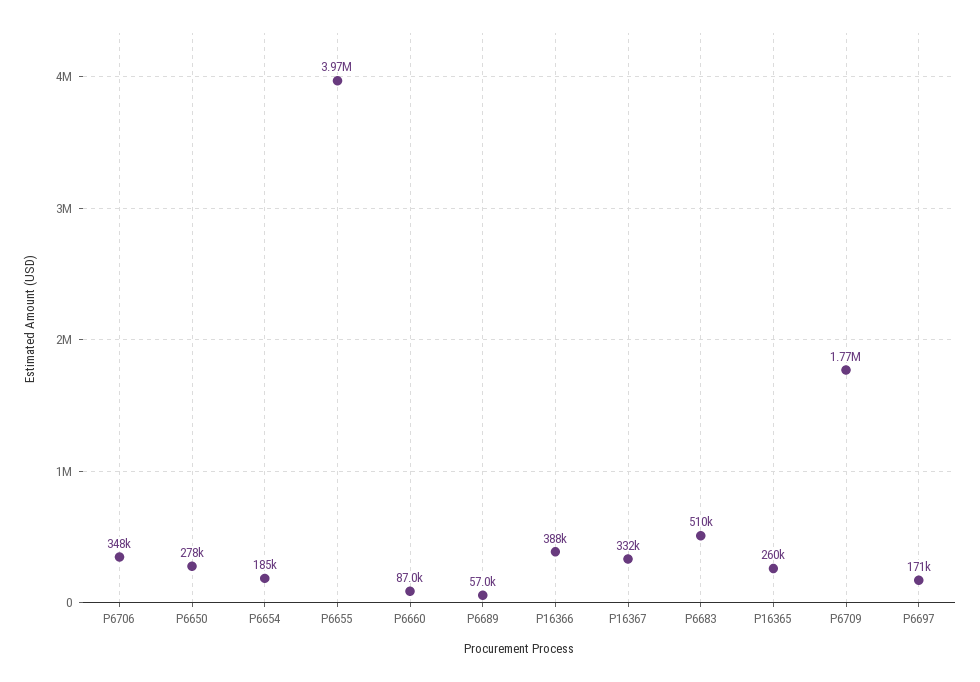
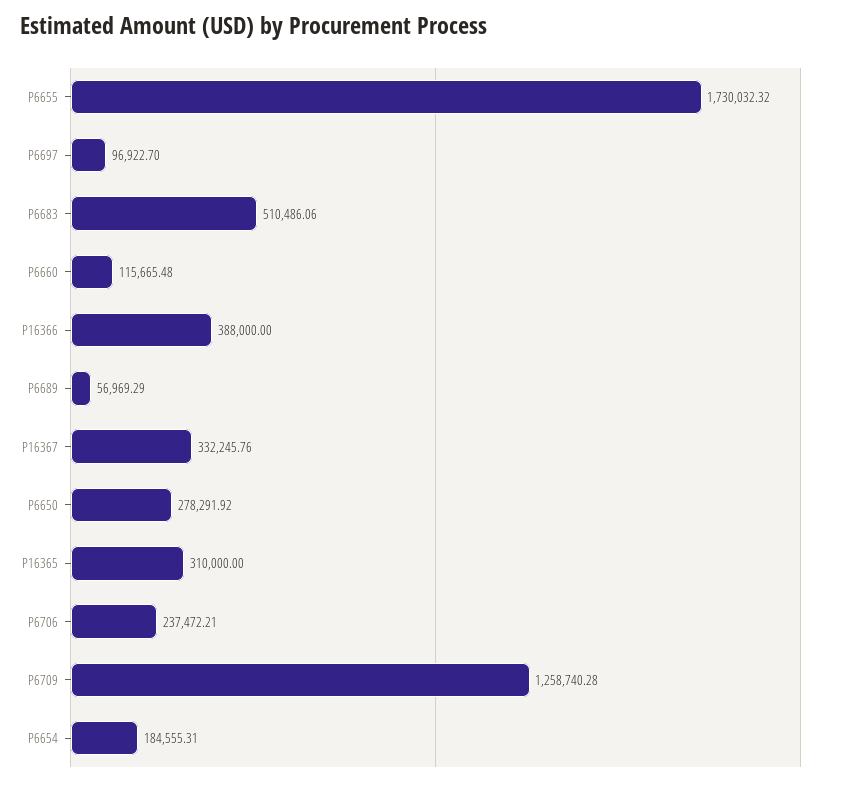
P6706: 348000 -> 237472.21
P6655: 3970000 -> 1730032.32
P6660: 87000 -> 115665.48
P16365: 260000 -> 310000
P6709: 1770000 -> 1258740.28
P6697: 171000 -> 96922.7

